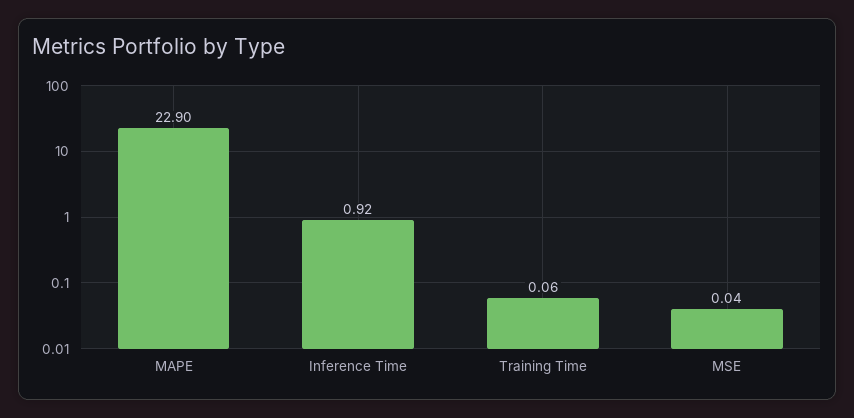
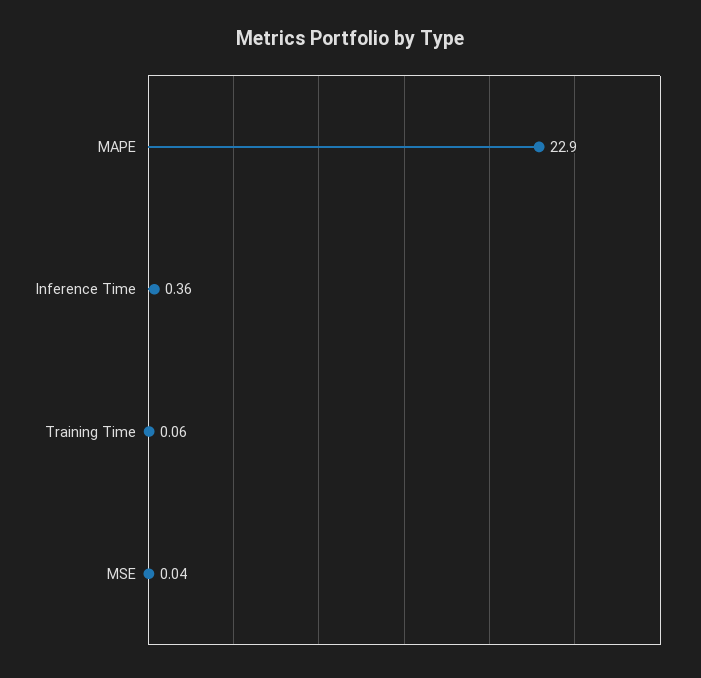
Inference Time: 0.92 -> 0.36

